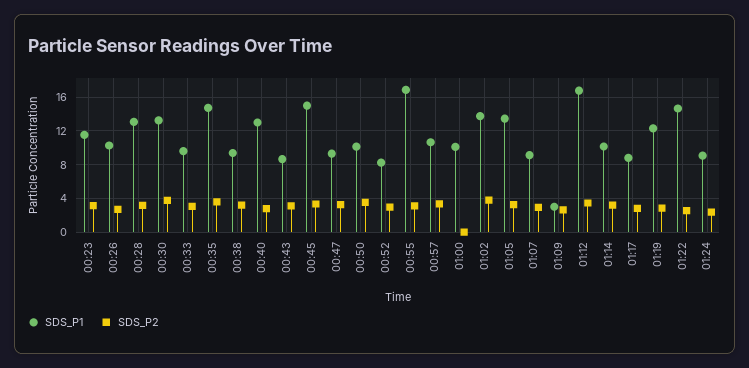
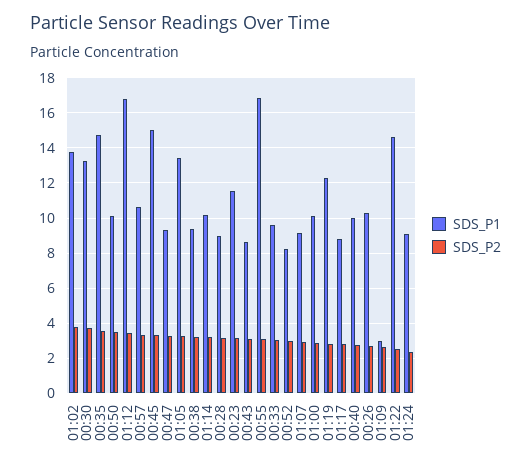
SDS_P1, 00:28: 13 -> 9
SDS_P1, 00:40: 13 -> 10
SDS_P2, 01:00: 0 -> 3

